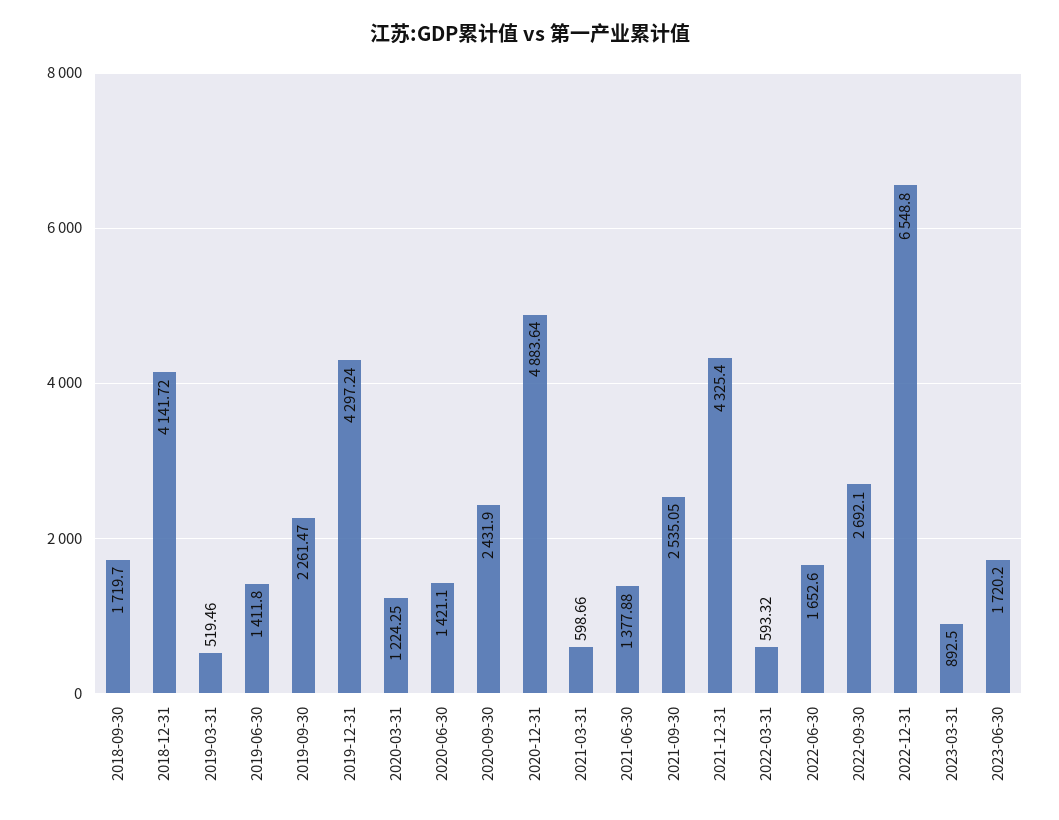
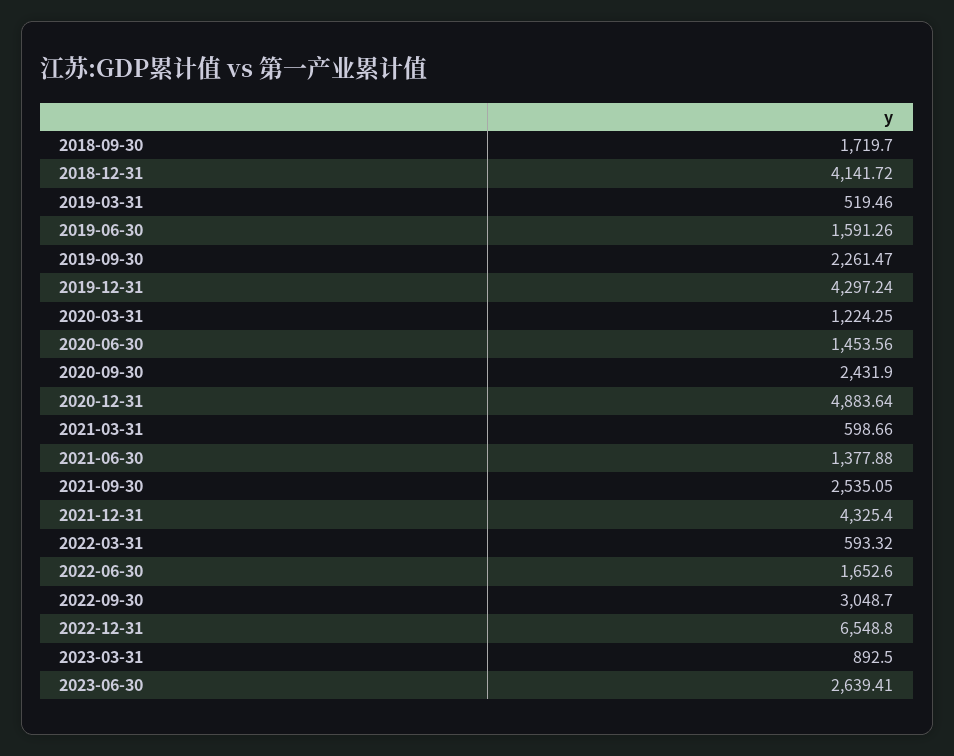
2019-06-30: 1411.8 -> 1591.26
2020-06-30: 1421.1 -> 1453.56
2022-09-30: 2692.1 -> 3048.7
2023-06-30: 1720.2 -> 2639.41

